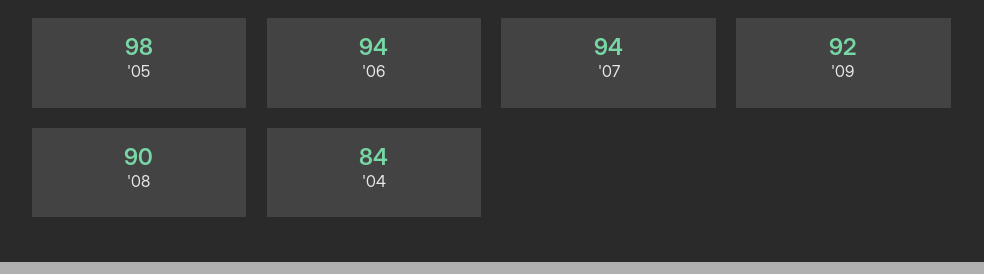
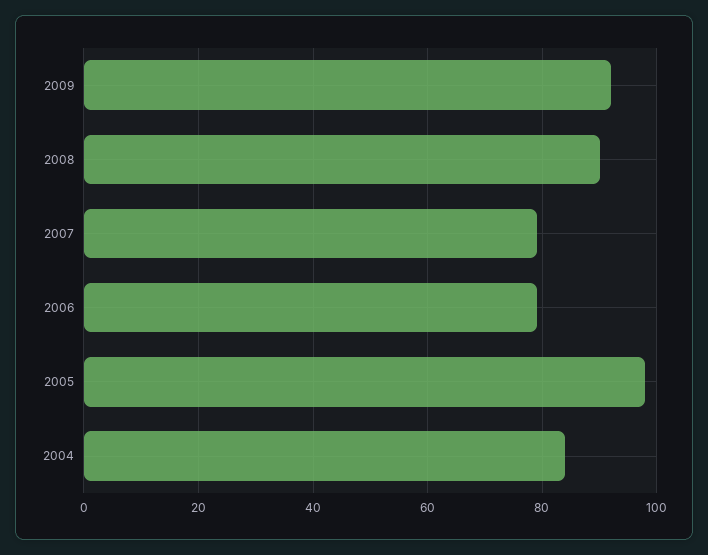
'06: 94 -> 80
'07: 94 -> 80

